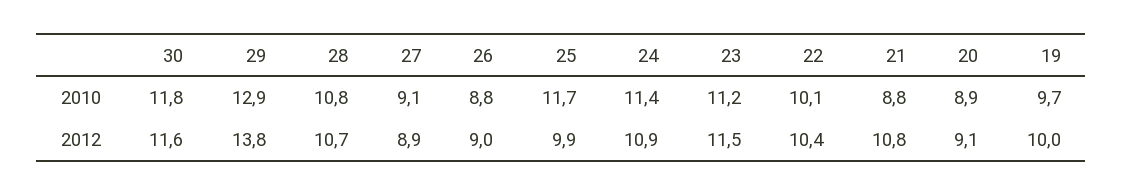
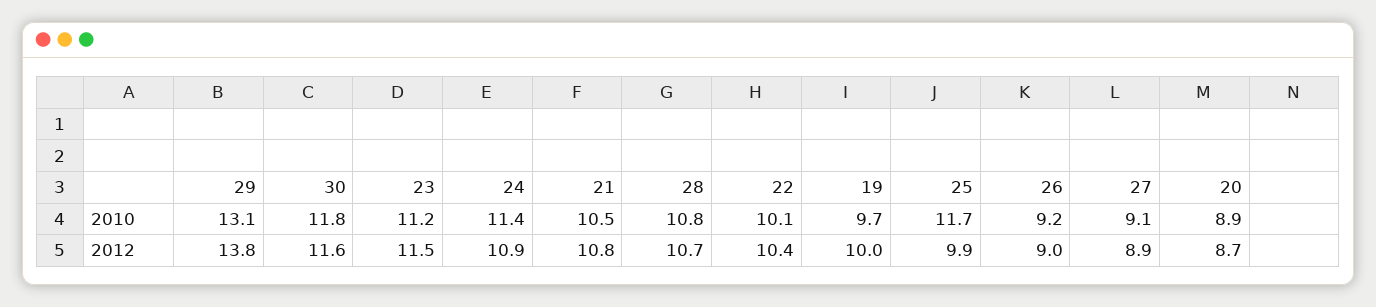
29, 2010: 12.9 -> 13.1
26, 2010: 8.8 -> 9.2
21, 2010: 8.8 -> 10.5
20, 2012: 9.1 -> 8.7

